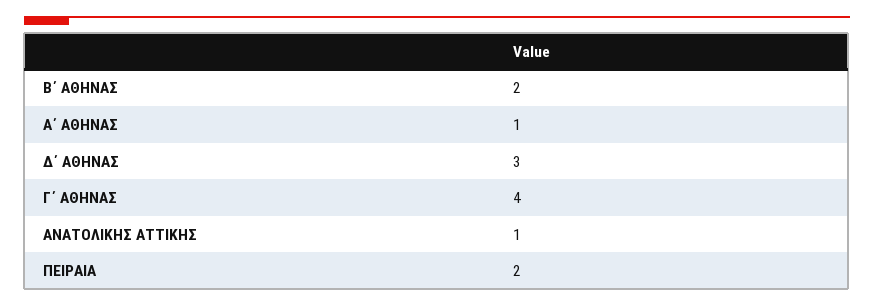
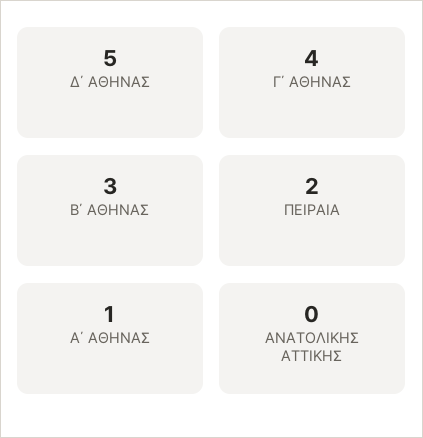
Β΄ ΑΘΗΝΑΣ: 2 -> 3
Δ΄ ΑΘΗΝΑΣ: 3 -> 5
ΑΝΑΤΟΛΙΚΗΣ ΑΤΤΙΚΗΣ: 1 -> 0

